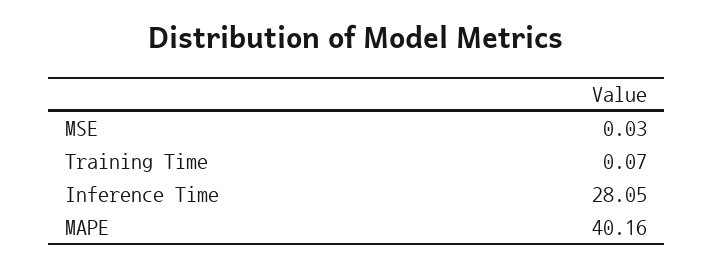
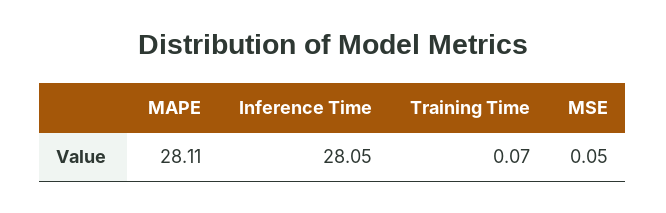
MSE: 0.03 -> 0.05
MAPE: 40.16 -> 28.11

